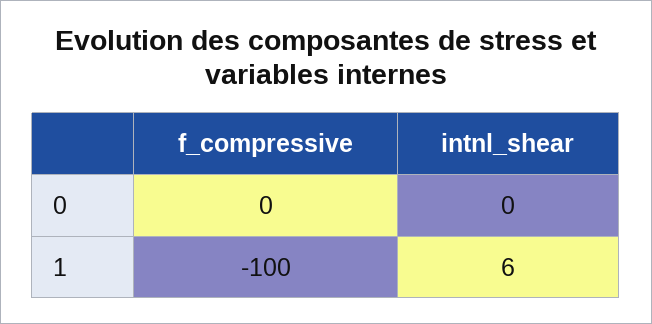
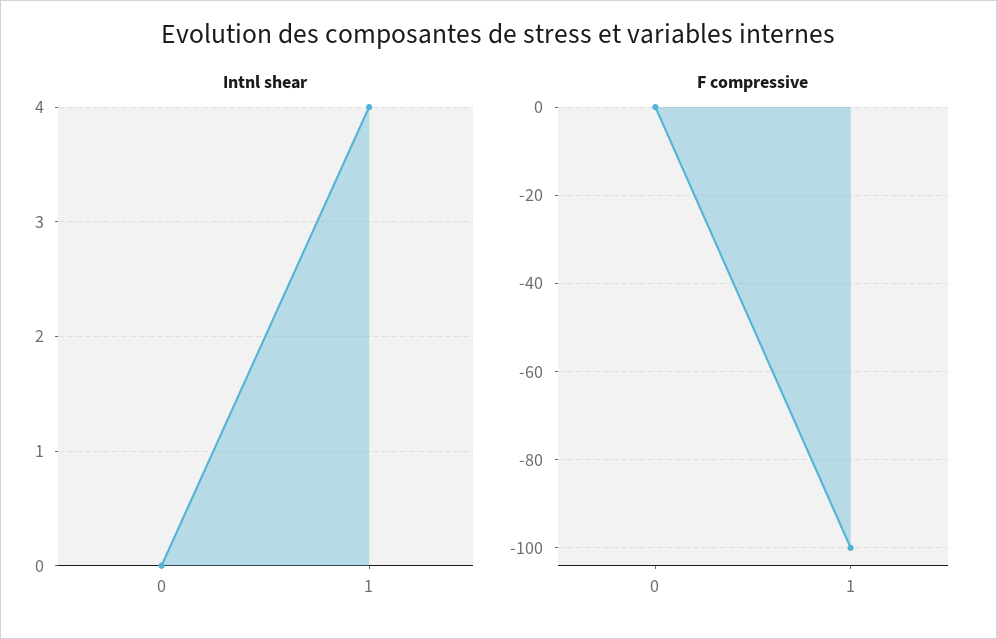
intnl_shear, 1: 6 -> 4

